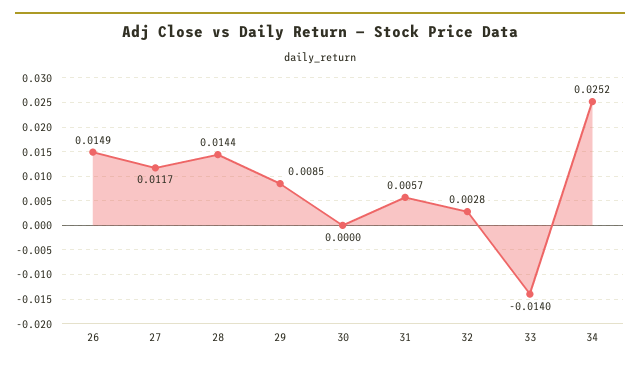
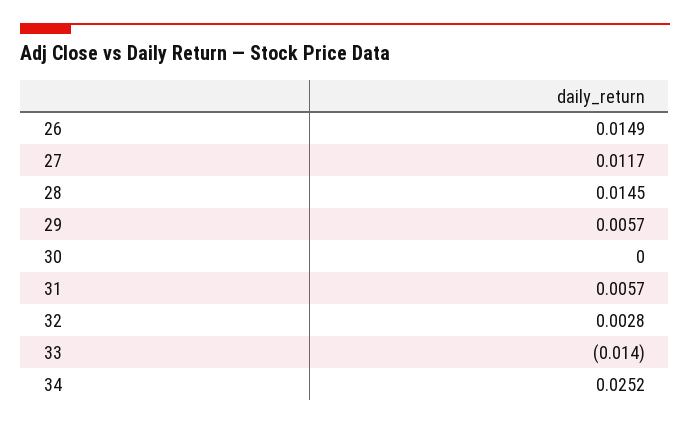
28: 0.0144 -> 0.0145
29: 0.0085 -> 0.0057

